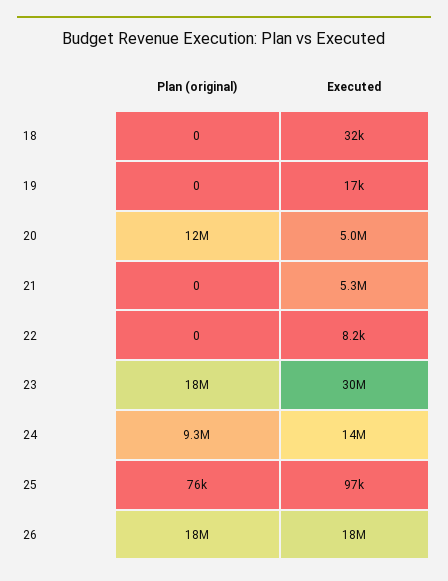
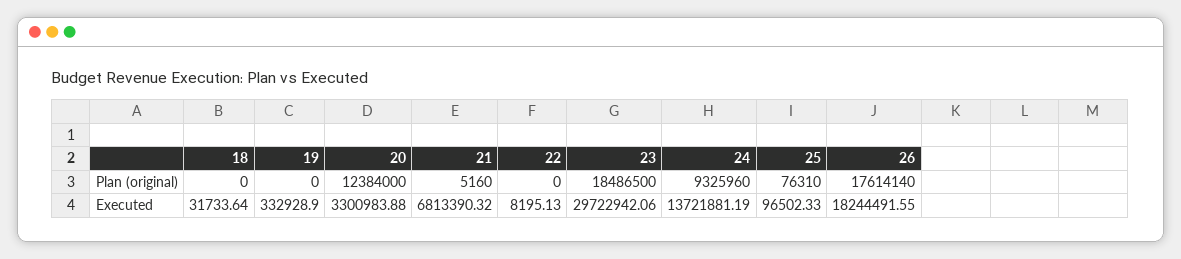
Executed, 19: 17000 -> 332928.9
Executed, 20: 5000000 -> 3300983.88
Plan (original), 21: 0 -> 5160
Executed, 21: 5300000 -> 6813390.32

